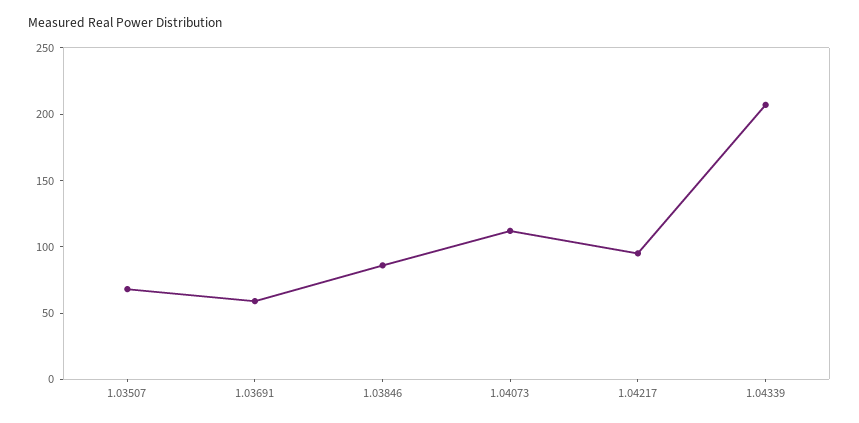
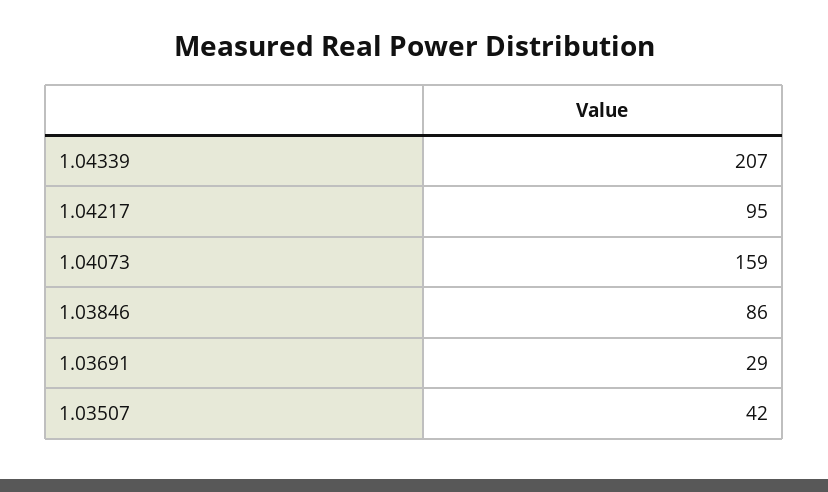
1.03507: 70 -> 42
1.03691: 60 -> 29
1.04073: 110 -> 159

